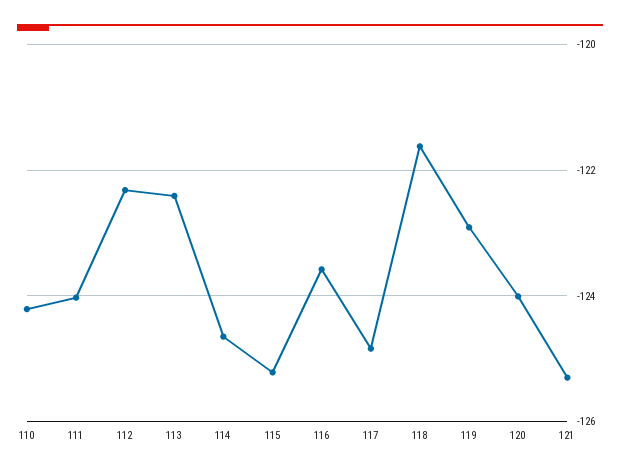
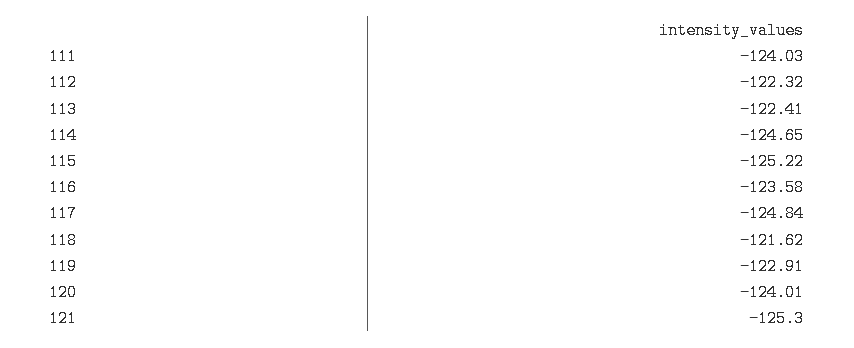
110: -124.2 -> none

